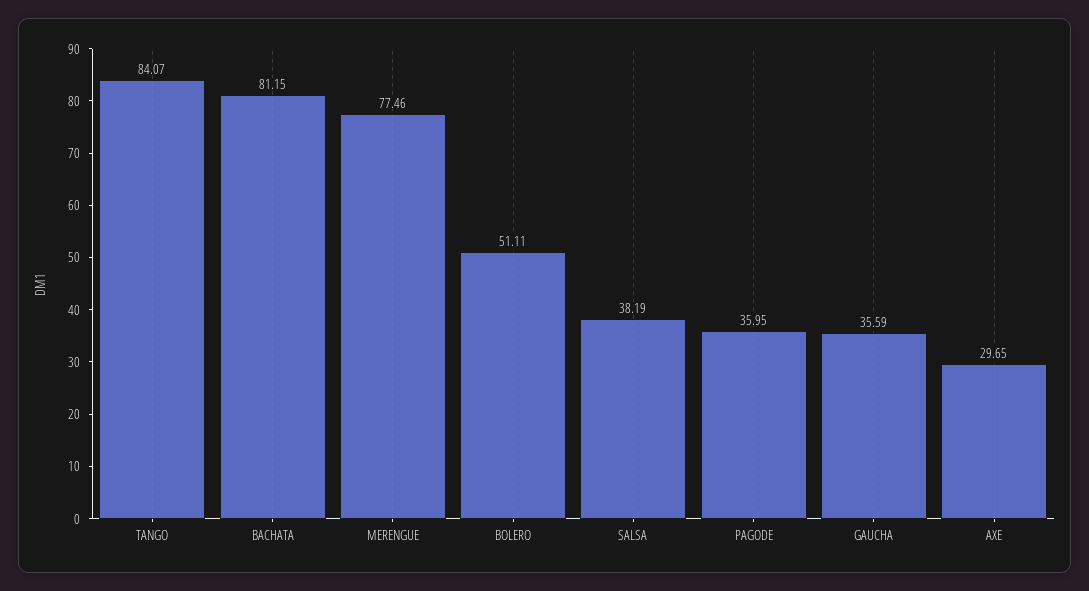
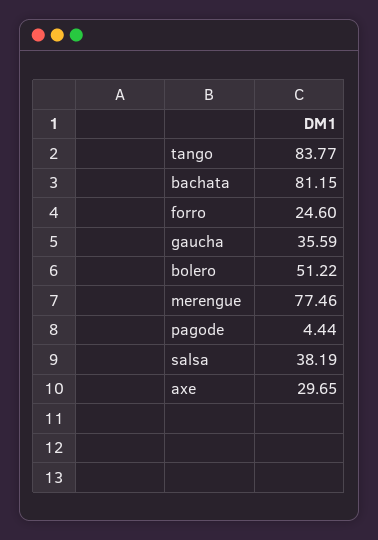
TANGO: 84.07 -> 83.77
BOLERO: 51.11 -> 51.22
PAGODE: 35.95 -> 4.44
forro: none -> 24.6

